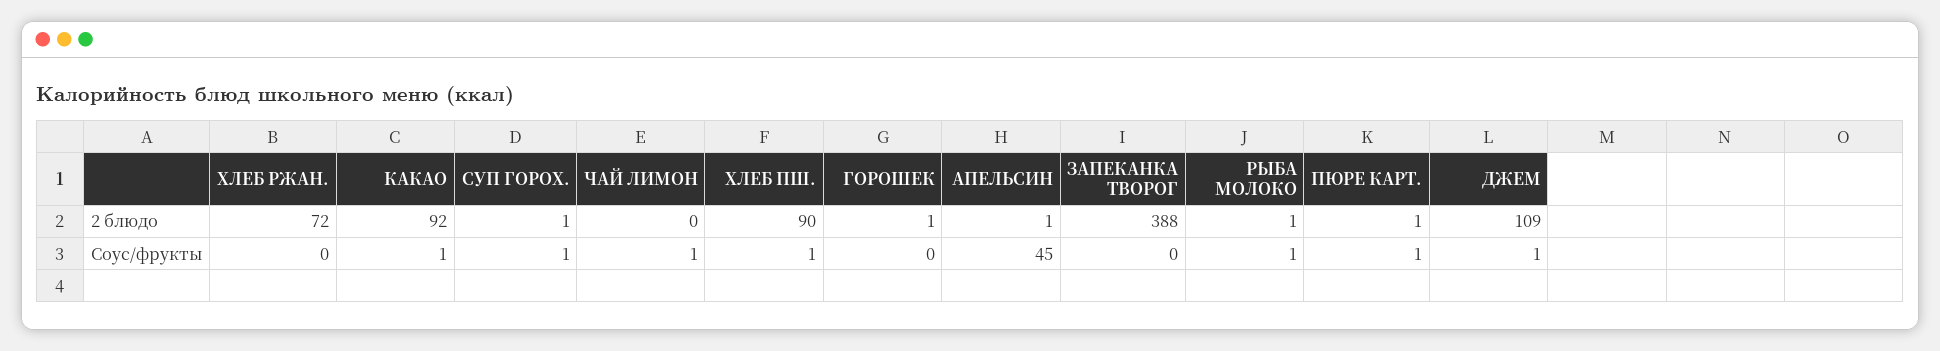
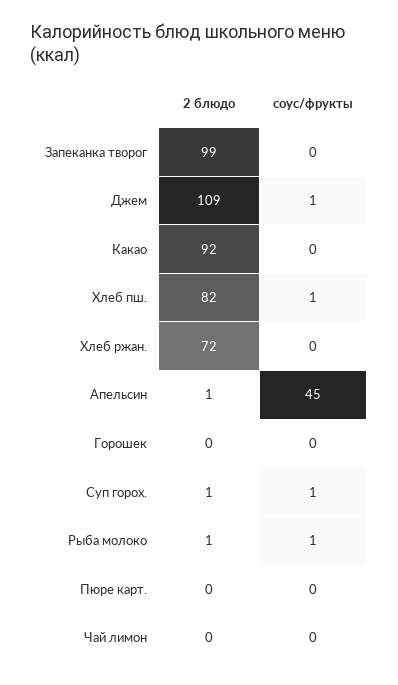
ХЛЕБ ПШ., 2 блюдо: 90 -> 82
ГОРОШЕК, 2 блюдо: 1 -> 0
ЗАПЕКАНКА ТВОРОГ, 2 блюдо: 388 -> 99
ПЮРЕ КАРТ., 2 блюдо: 1 -> 0
КАКАО, Соус/фрукты: 1 -> 0
ЧАЙ ЛИМОН, Соус/фрукты: 1 -> 0
ПЮРЕ КАРТ., Соус/фрукты: 1 -> 0

